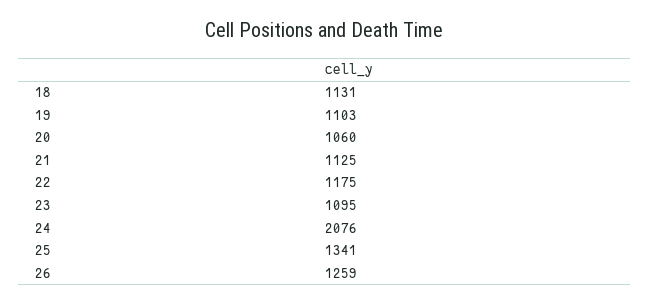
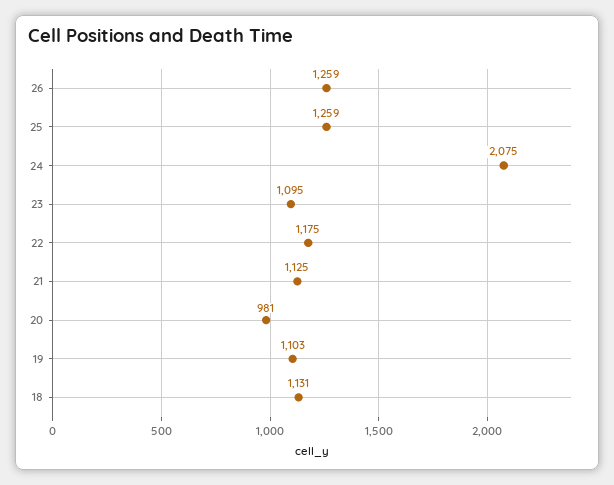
20: 1060 -> 981
24: 2076 -> 2075
25: 1341 -> 1259

